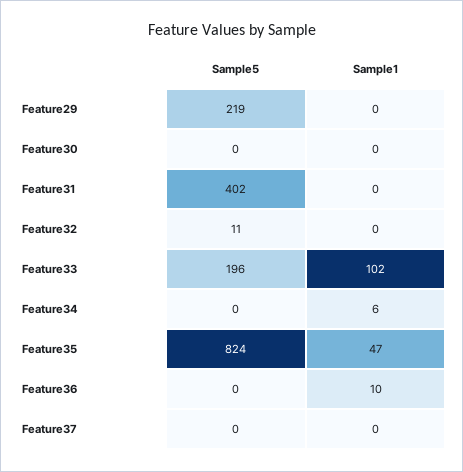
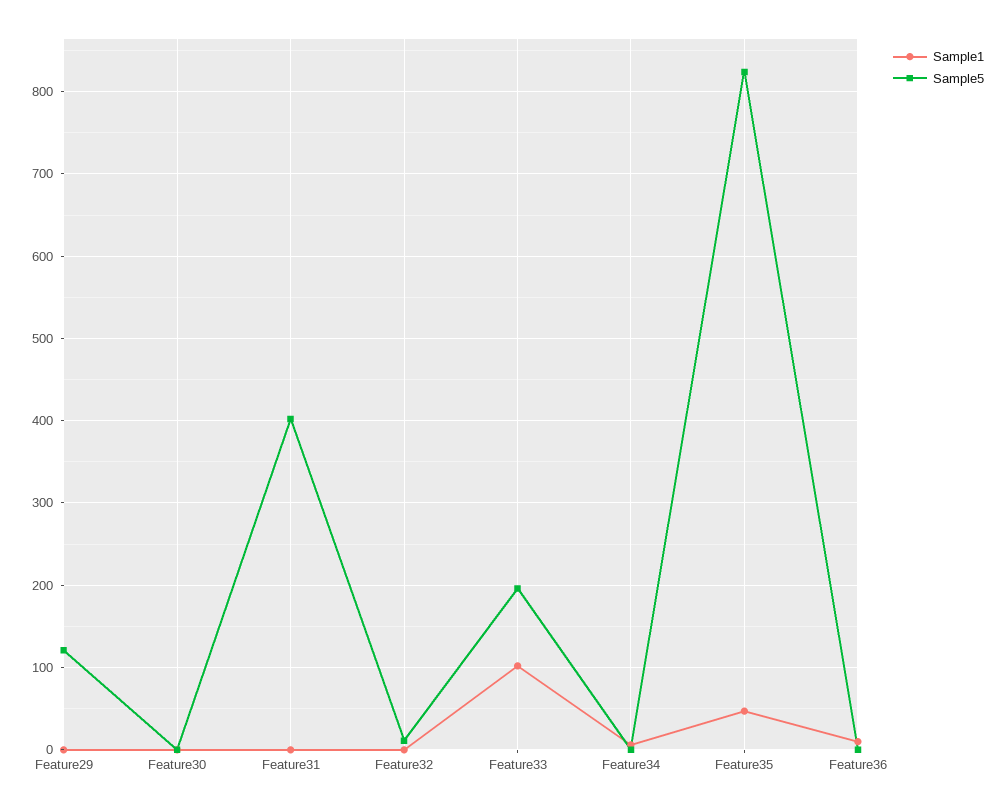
Sample5, Feature29: 219 -> 120
Sample5, Feature37: 0 -> none
Sample1, Feature37: 0 -> none

